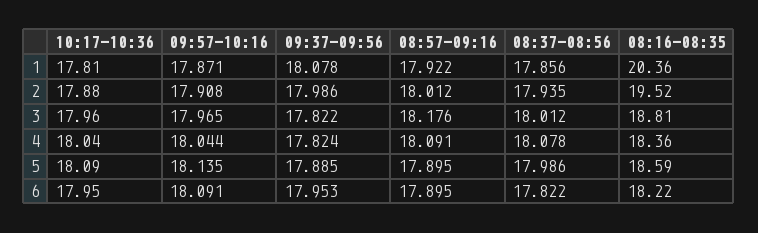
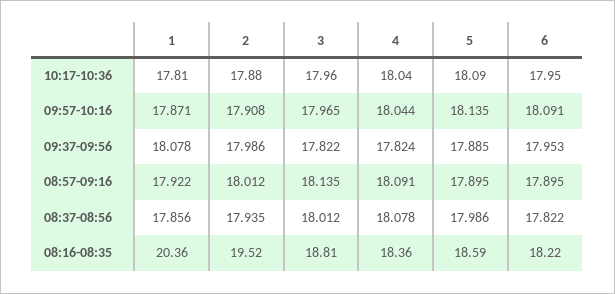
08:57-09:16, 3: 18.176 -> 18.135

